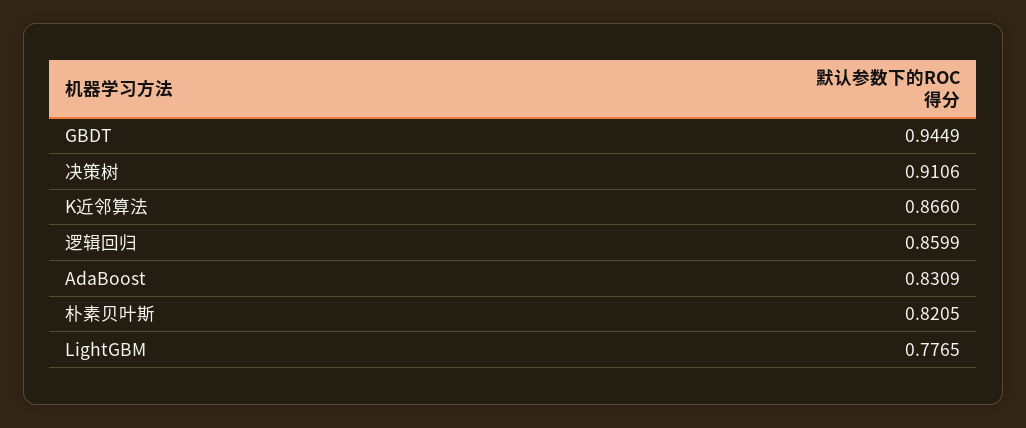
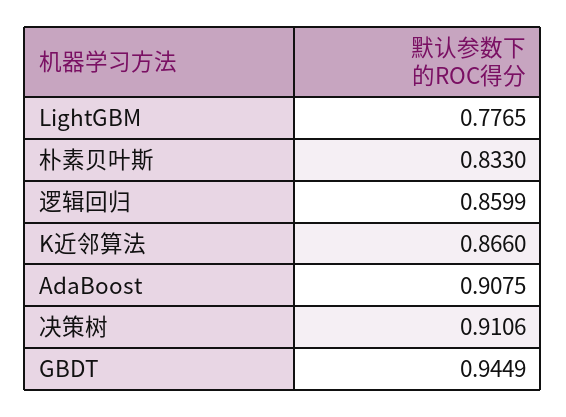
AdaBoost: 0.8309 -> 0.9075
朴素贝叶斯: 0.8205 -> 0.833

